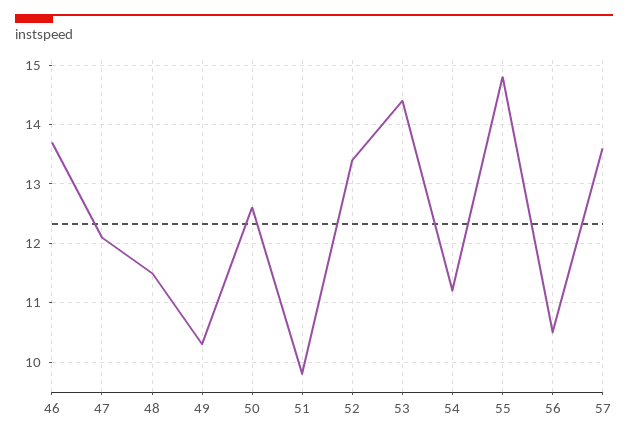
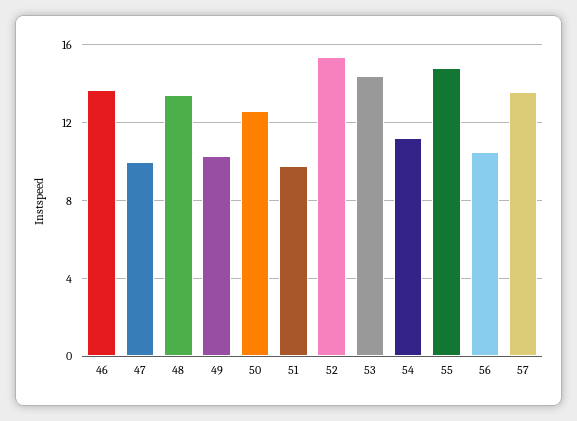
47: 12 -> 10
48: 11.5 -> 13.5
52: 13.5 -> 15.5

